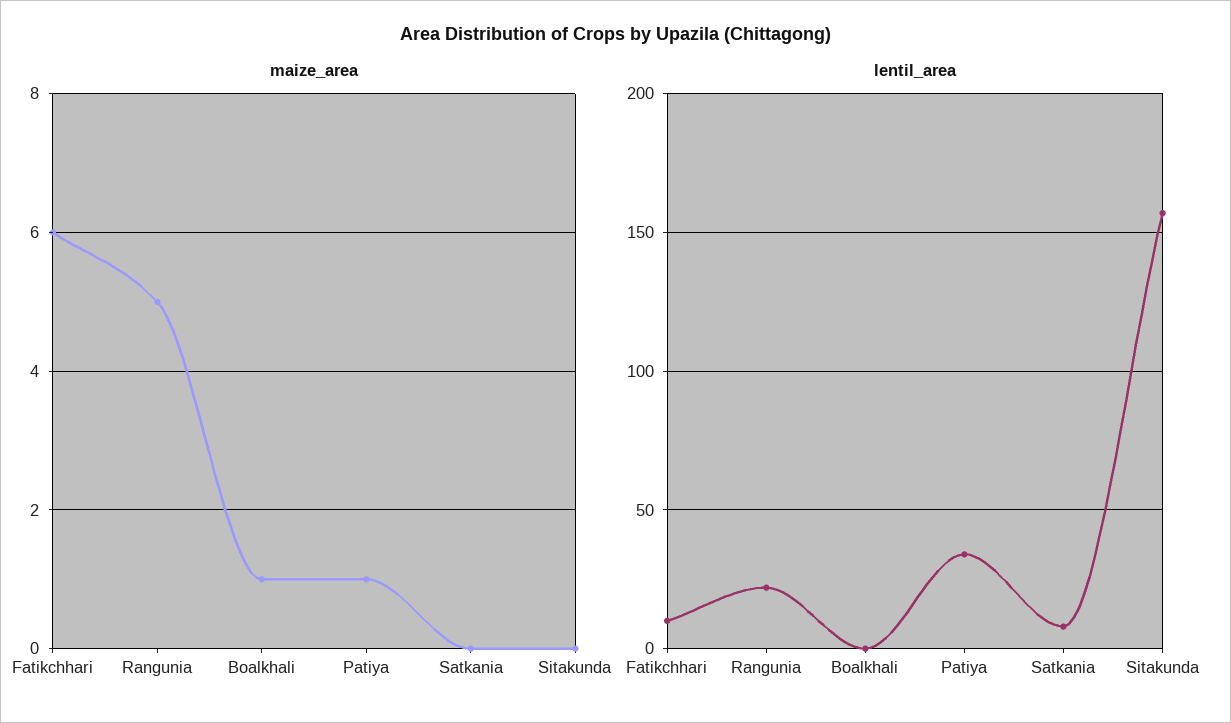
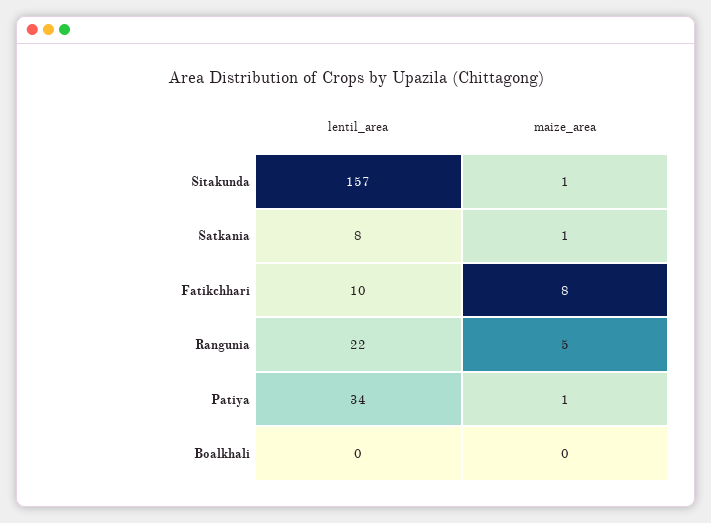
maize_area, Fatikchhari: 6 -> 8
maize_area, Boalkhali: 1 -> 0
maize_area, Satkania: 0 -> 1
maize_area, Sitakunda: 0 -> 1

